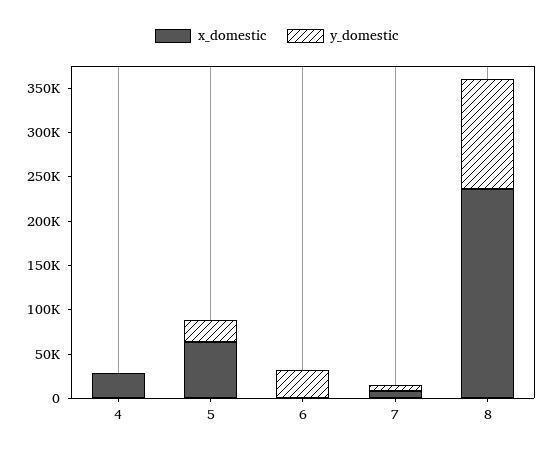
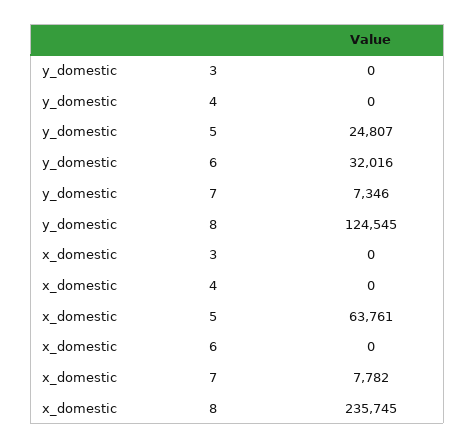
x_domestic, 4: 30000 -> 0
y_domestic, 3: none -> 0
x_domestic, 3: none -> 0

